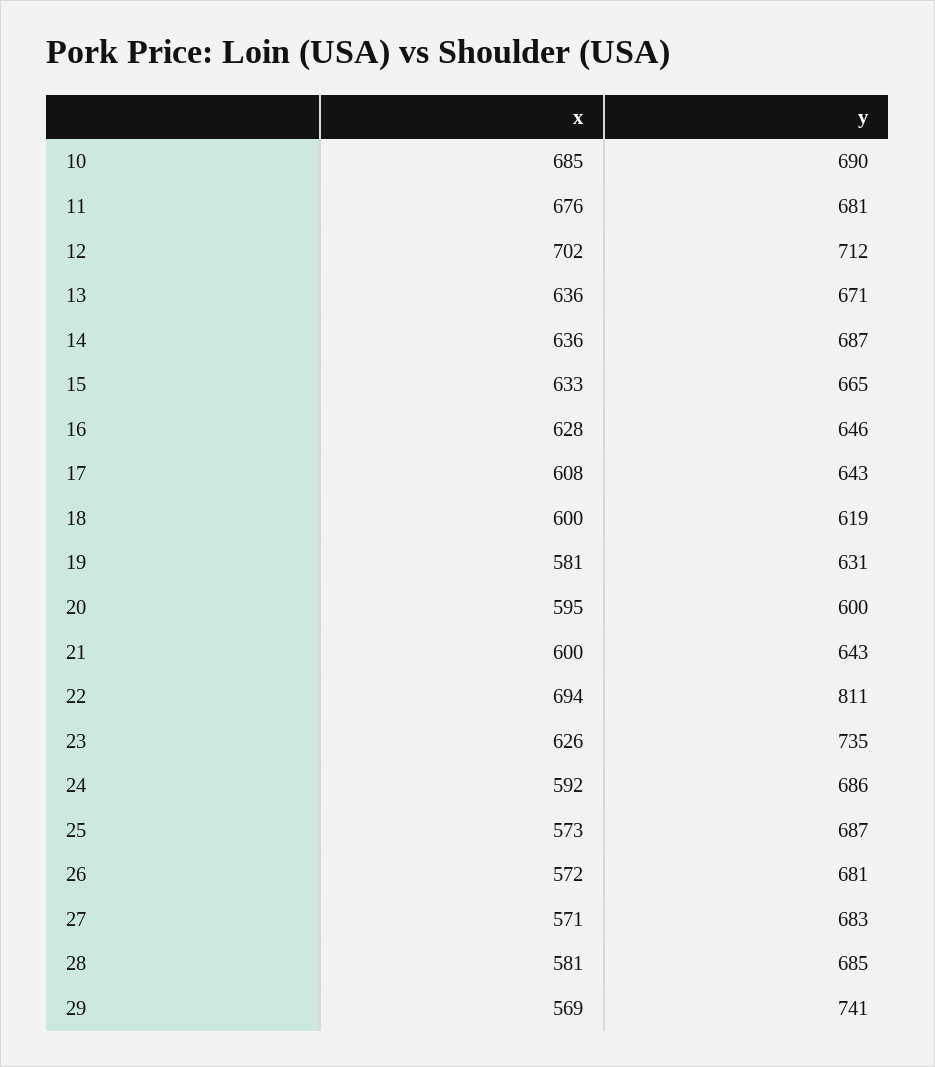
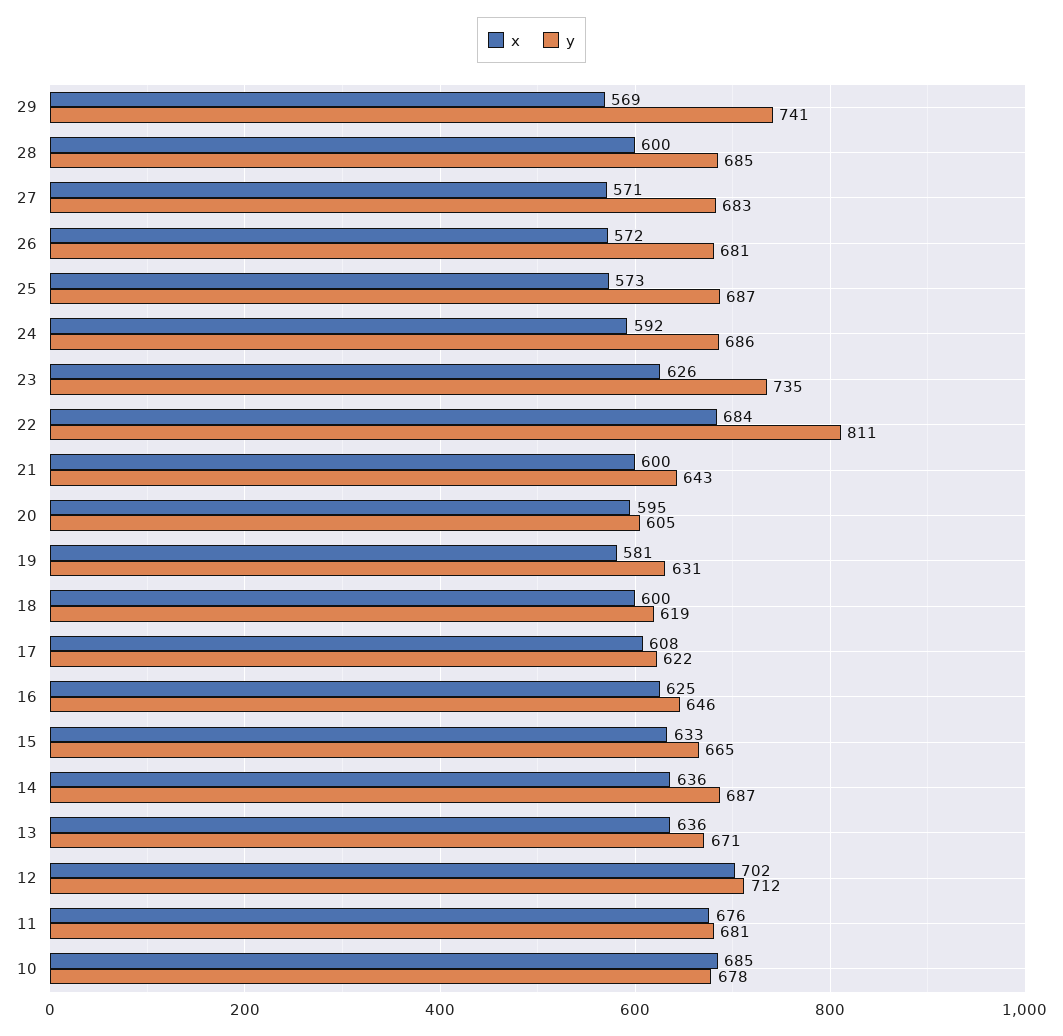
y, 10: 690 -> 678
x, 16: 628 -> 625
y, 17: 643 -> 622
y, 20: 600 -> 605
x, 22: 694 -> 684
x, 28: 581 -> 600

